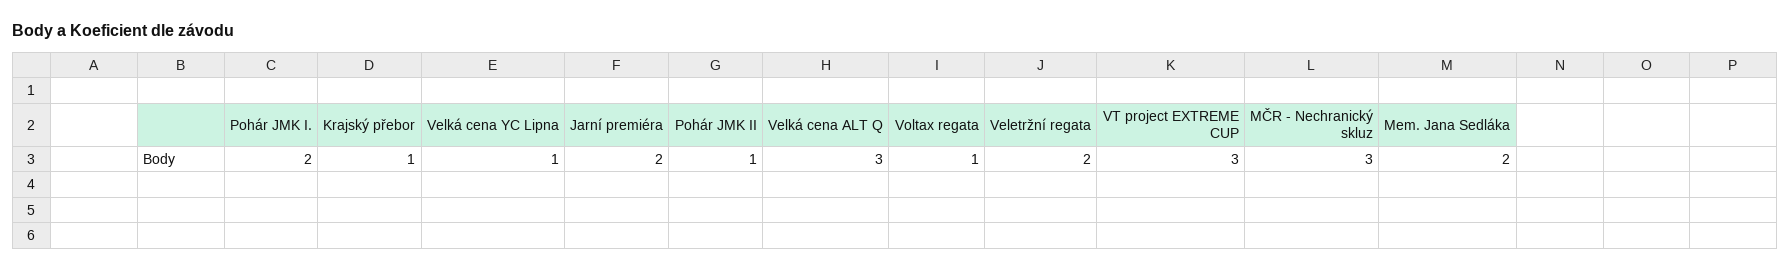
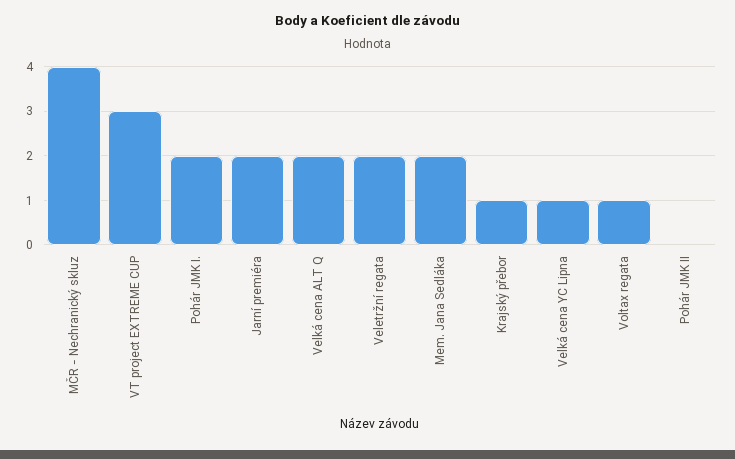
Pohár JMK II: 1 -> 0
Velká cena ALT Q: 3 -> 2
MČR - Nechranický skluz: 3 -> 4

